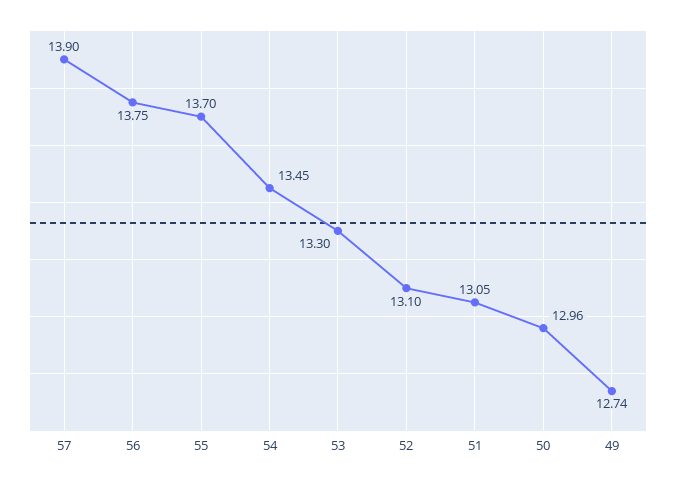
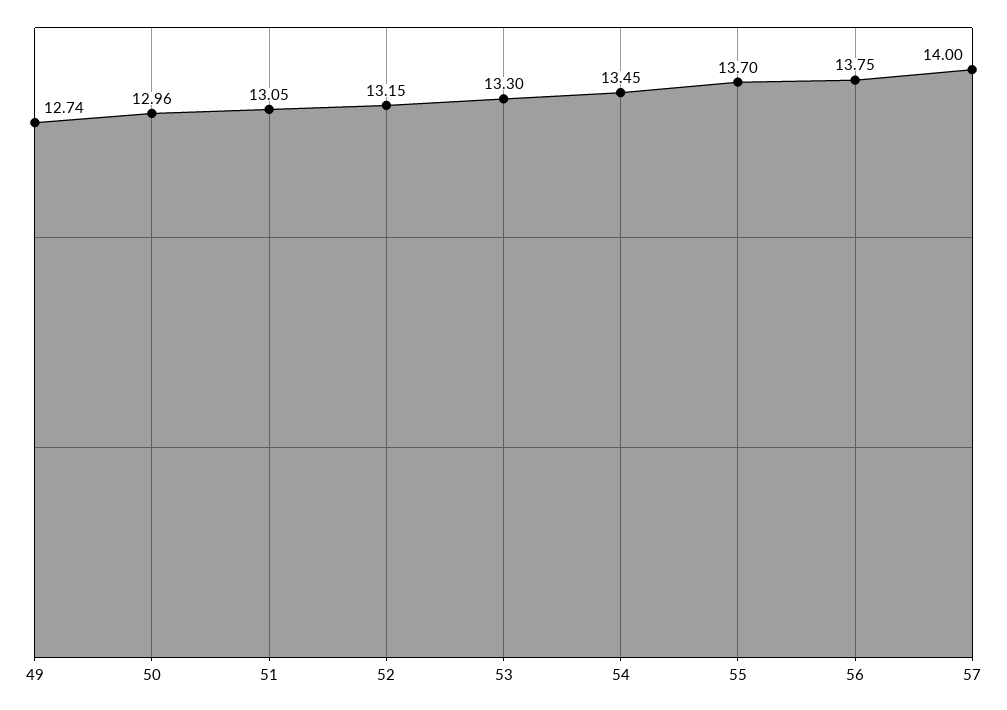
57: 13.9 -> 14
52: 13.1 -> 13.15

